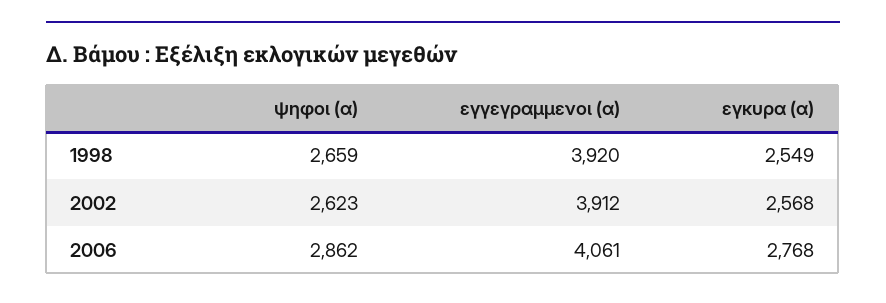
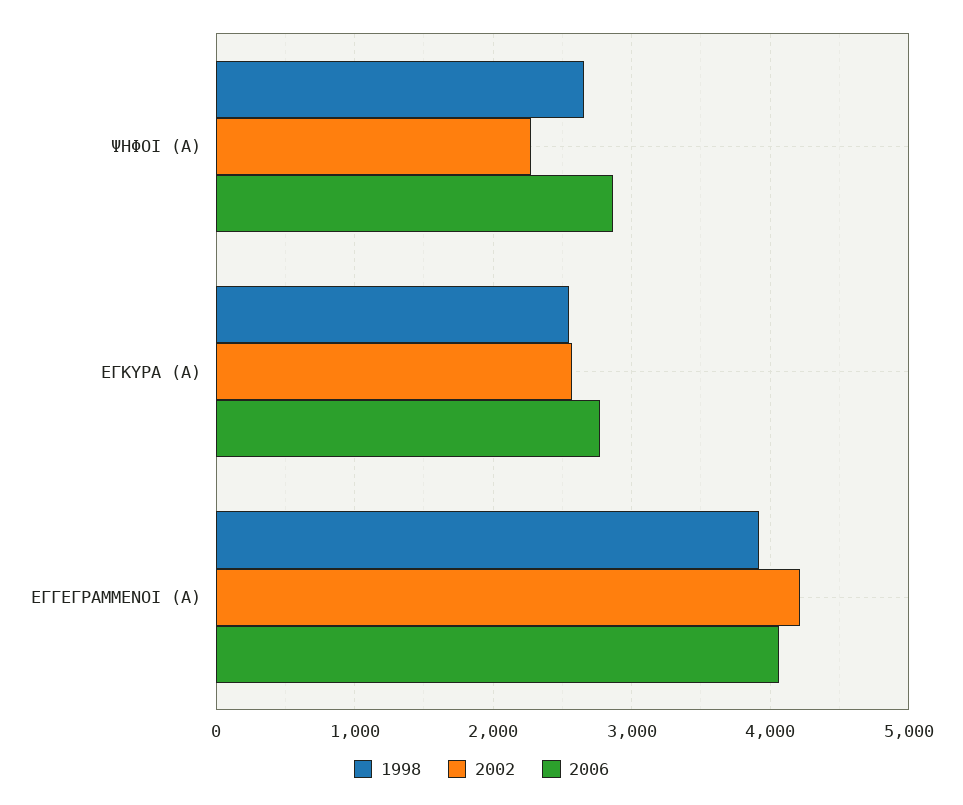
2002, ψηφοι (α): 2623 -> 2300
2002, εγγεγραμμενοι (α): 3912 -> 4200

